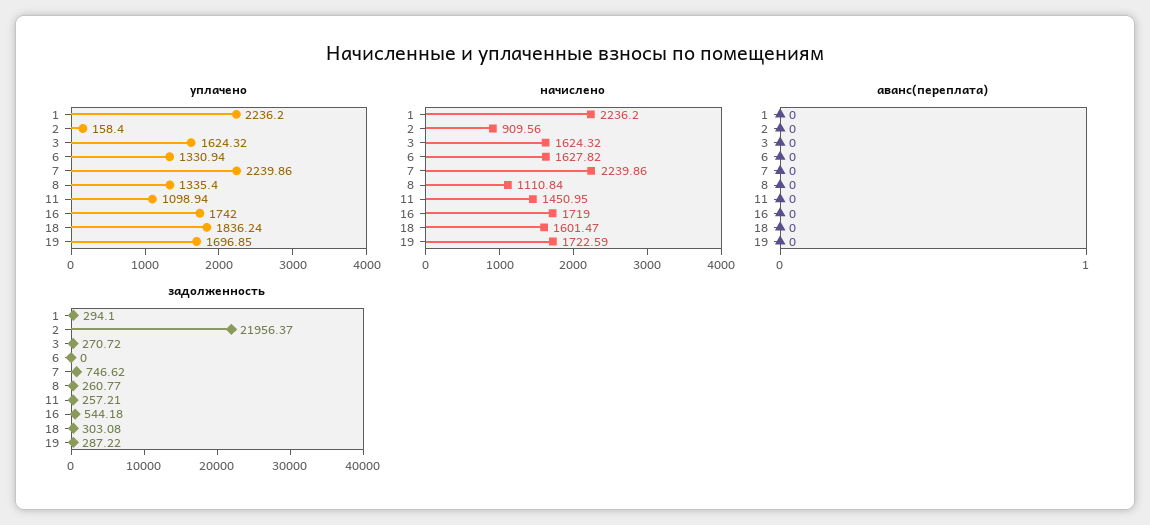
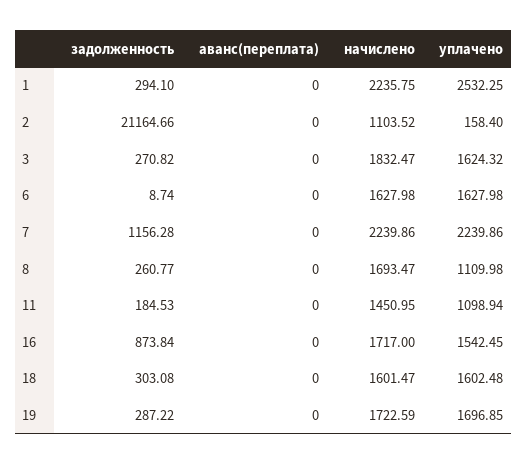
уплачено, 1: 2236.2 -> 2532.25
уплачено, 6: 1330.94 -> 1627.98
уплачено, 8: 1335.4 -> 1109.98
уплачено, 16: 1742 -> 1542.45
уплачено, 18: 1836.24 -> 1602.48
начислено, 1: 2236.2 -> 2235.75
начислено, 2: 909.56 -> 1103.52
начислено, 3: 1624.32 -> 1832.47
начислено, 6: 1627.82 -> 1627.98
начислено, 8: 1110.84 -> 1693.47
начислено, 16: 1719 -> 1717
задолженность, 2: 21956.37 -> 21164.66
задолженность, 3: 270.72 -> 270.82
задолженность, 6: 0 -> 8.74
задолженность, 7: 746.62 -> 1156.28
задолженность, 11: 257.21 -> 184.53
задолженность, 16: 544.18 -> 873.84

